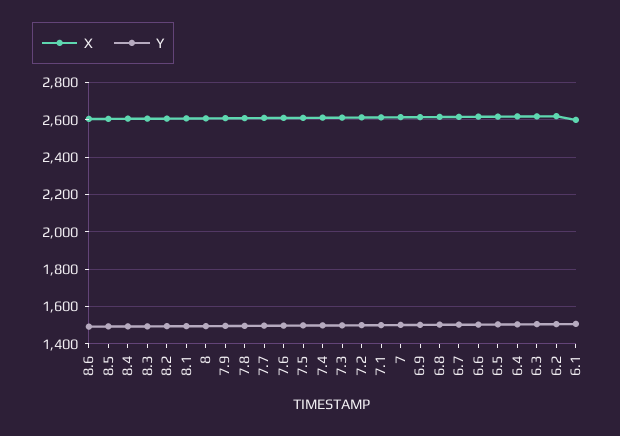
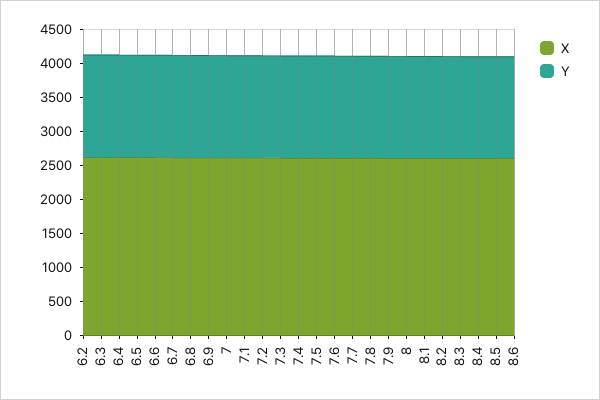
X, 6.1: 2600 -> none
Y, 6.1: 1500 -> none

